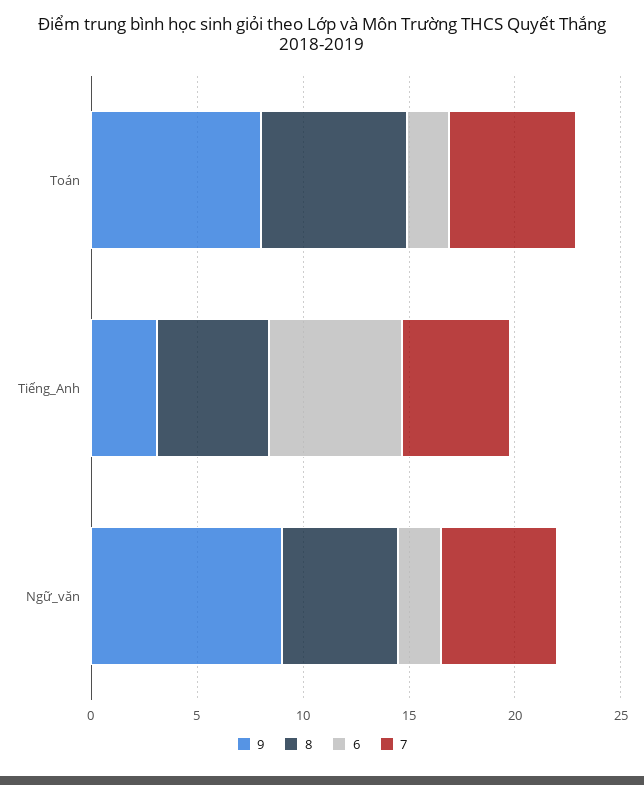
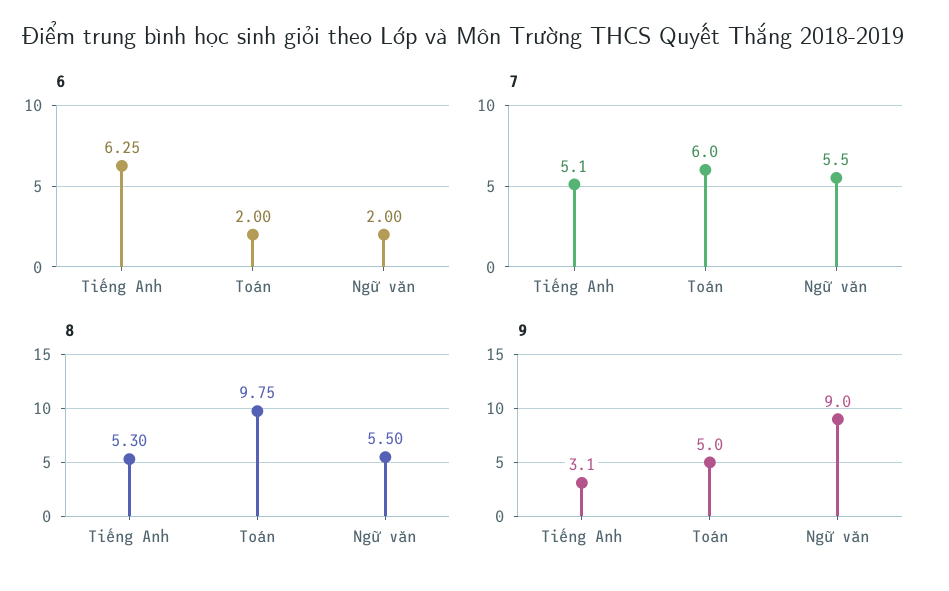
9, Toán: 8 -> 5
8, Toán: 7 -> 9.75

